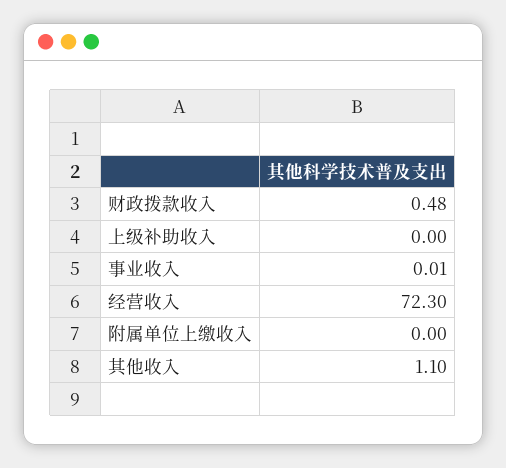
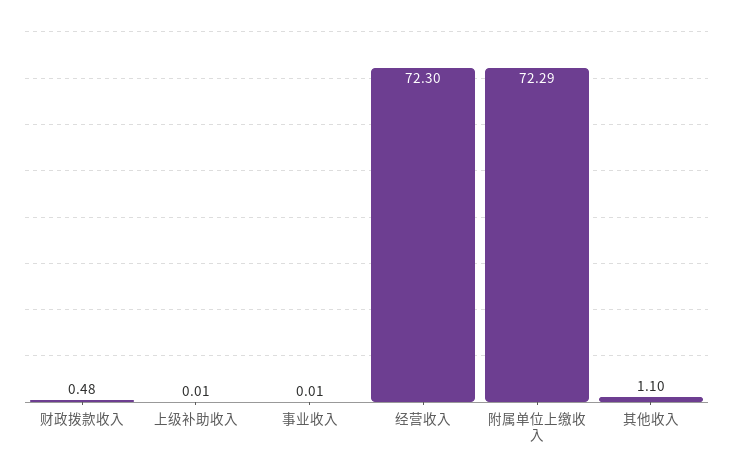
上级补助收入: 0 -> 0.01
附属单位上缴收入: 0 -> 72.29

